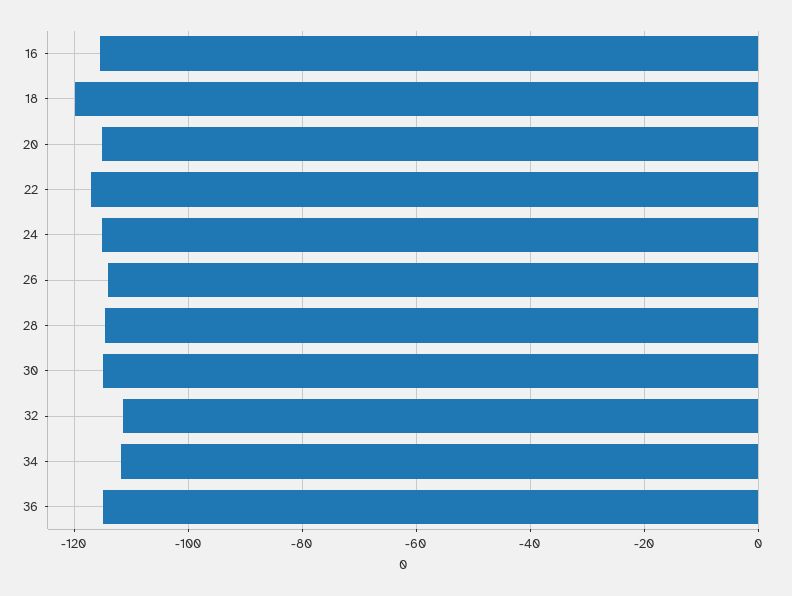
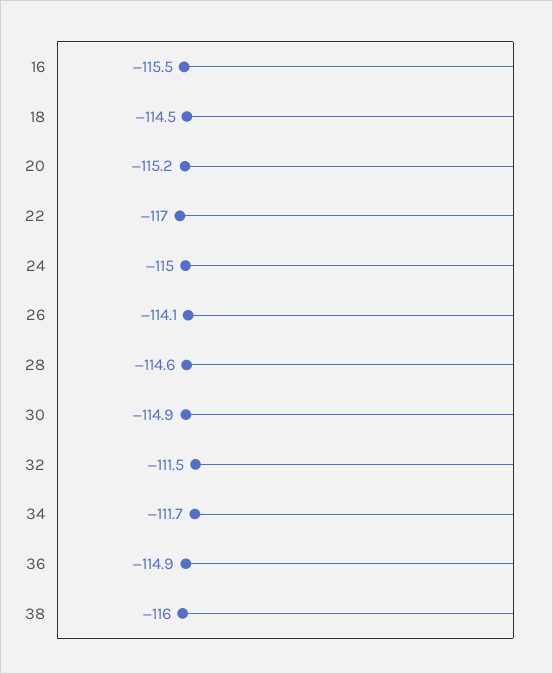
18: -120 -> -114.5
38: none -> -116

